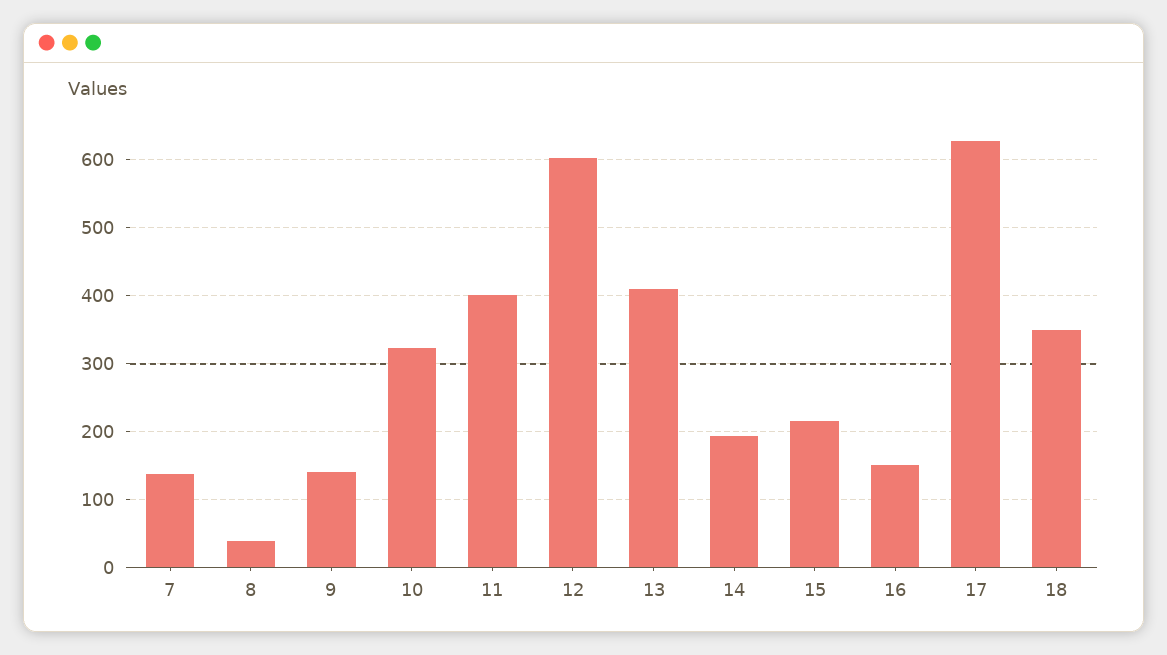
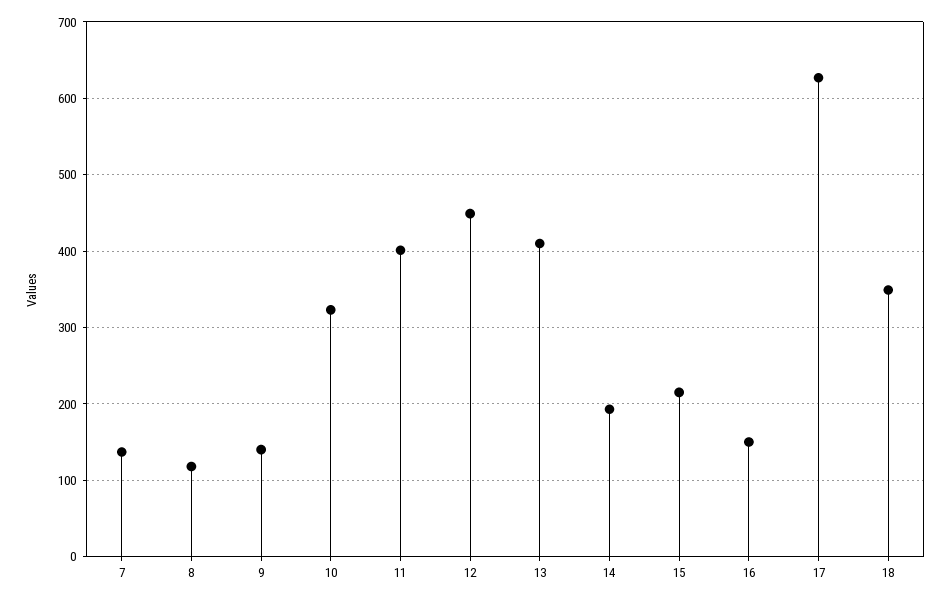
8: 40 -> 120
12: 600 -> 450

